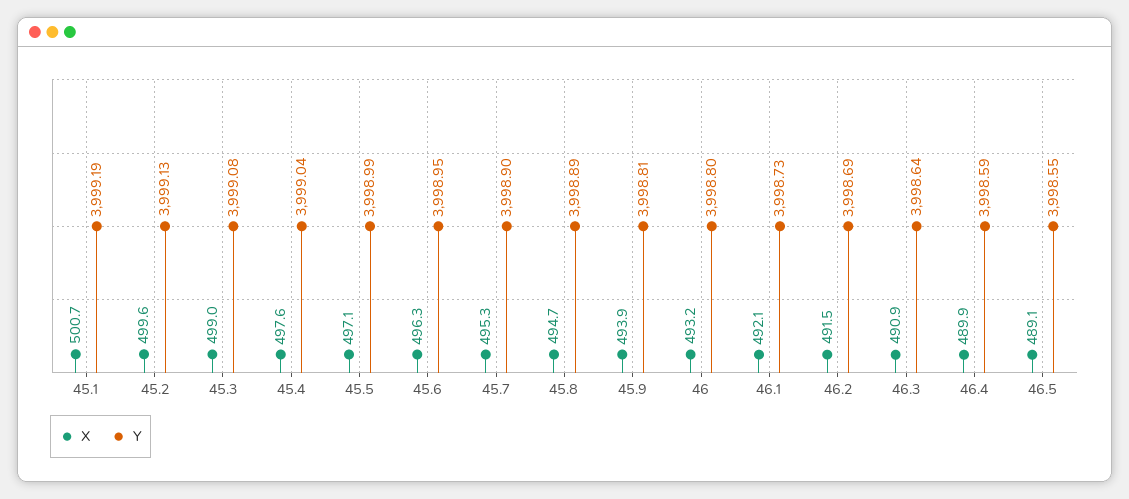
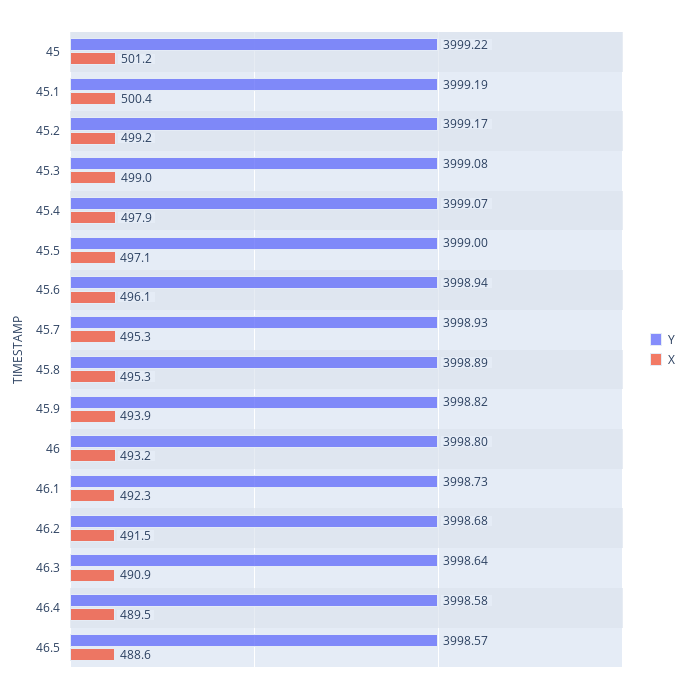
X, 45.1: 500.7 -> 500.4
X, 45.2: 499.6 -> 499.2
Y, 45.2: 3999.13 -> 3999.17
X, 45.4: 497.6 -> 497.9
Y, 45.4: 3999.04 -> 3999.07
Y, 45.5: 3998.99 -> 3999
X, 45.6: 496.3 -> 496.1
Y, 45.6: 3998.95 -> 3998.94
Y, 45.7: 3998.9 -> 3998.93
X, 45.8: 494.7 -> 495.3
Y, 45.9: 3998.81 -> 3998.82
X, 46.1: 492.1 -> 492.3
Y, 46.2: 3998.69 -> 3998.68
X, 46.4: 489.9 -> 489.5
Y, 46.4: 3998.59 -> 3998.58
X, 46.5: 489.1 -> 488.6
Y, 46.5: 3998.55 -> 3998.57
Y, 45: none -> 3999.22
X, 45: none -> 501.2

